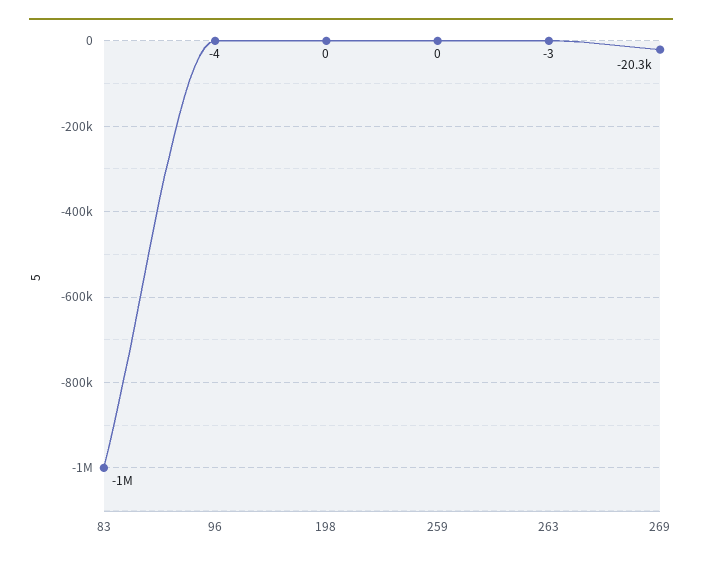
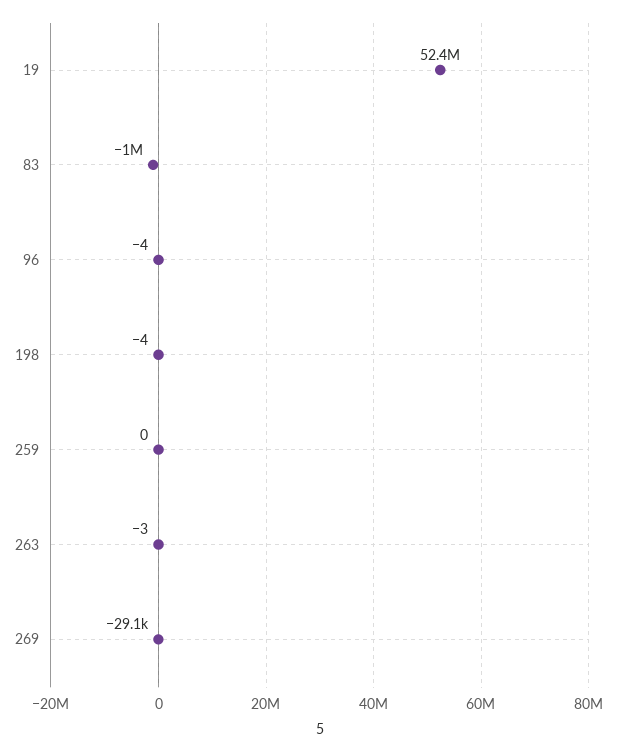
198: 0 -> -4
269: -20300 -> -29100
19: none -> 52400000

